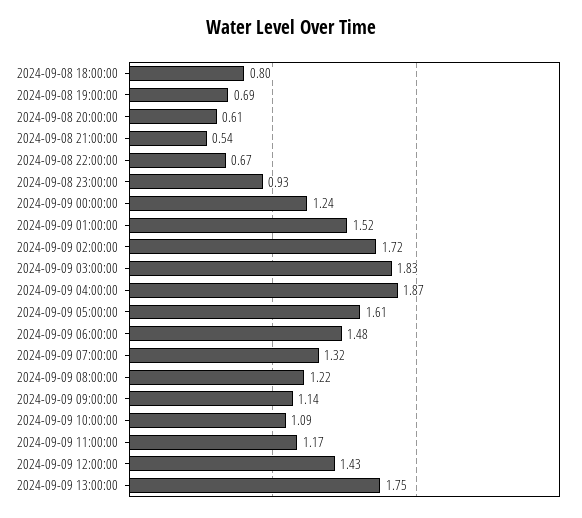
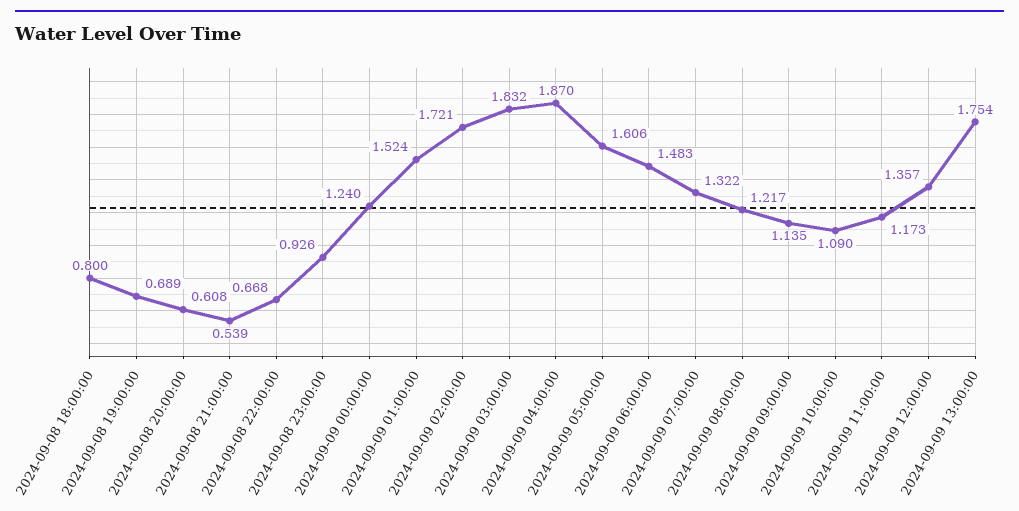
2024-09-09 12:00:00: 1.43 -> 1.357

